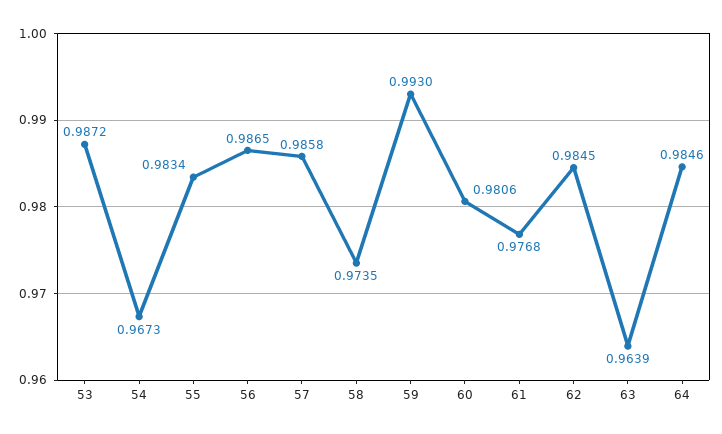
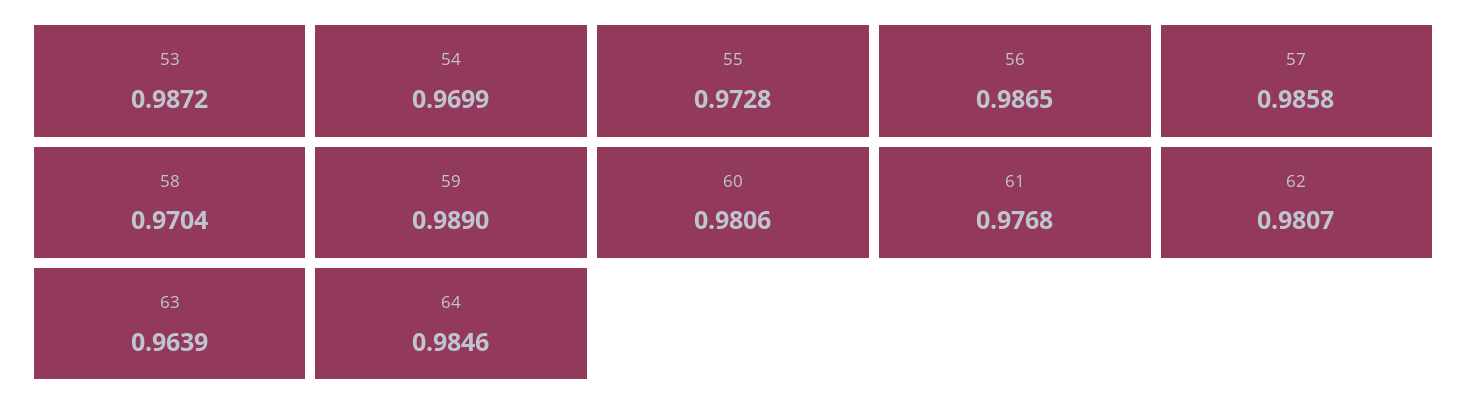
54: 0.9673 -> 0.9699
55: 0.9834 -> 0.9728
58: 0.9735 -> 0.9704
59: 0.993 -> 0.989
62: 0.9845 -> 0.9807

